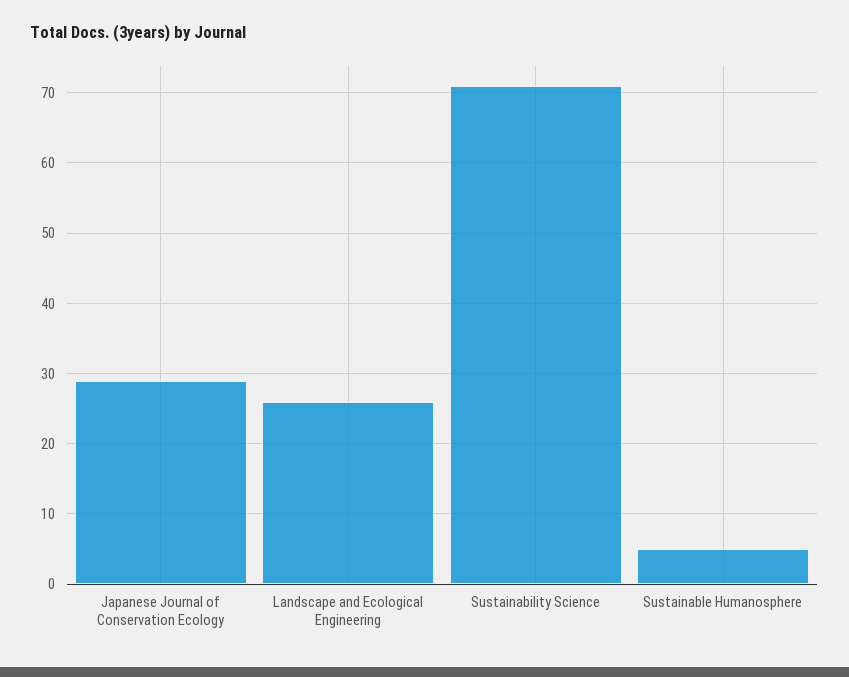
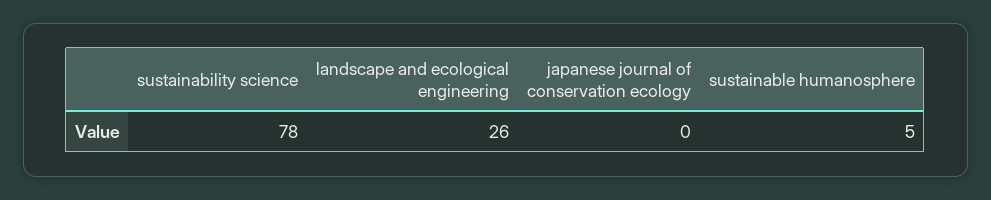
Japanese Journal of Conservation Ecology: 29 -> 0
Sustainability Science: 71 -> 78

